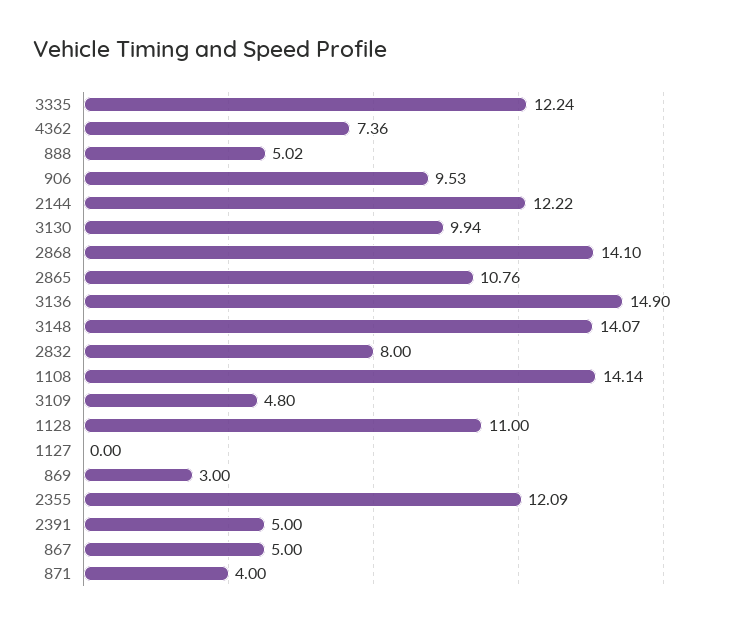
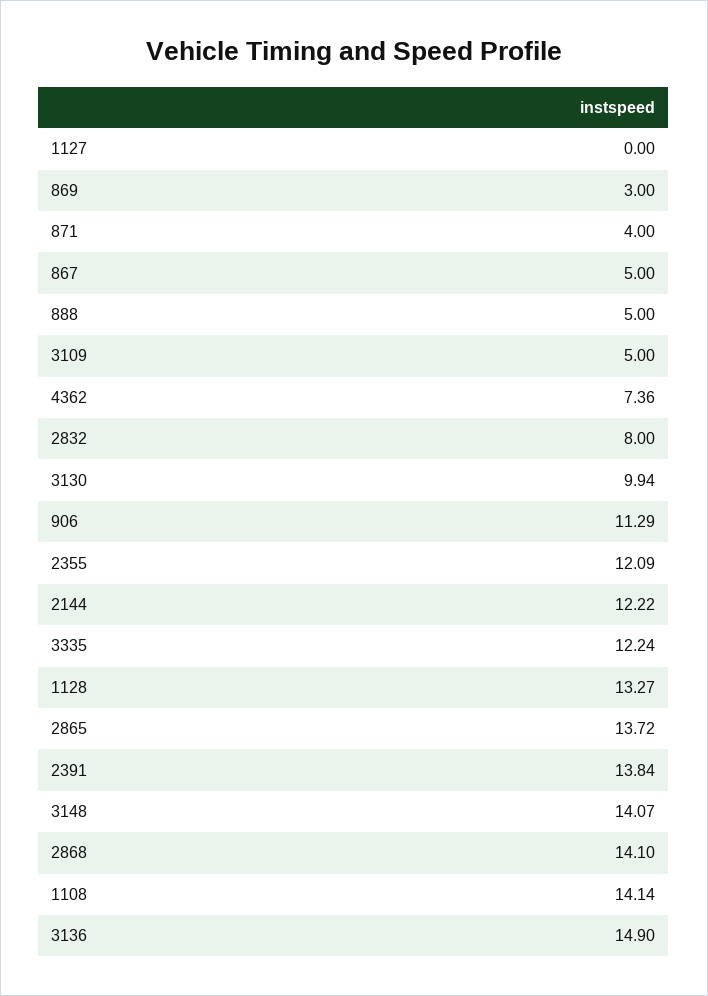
888: 5.02 -> 5
906: 9.53 -> 11.29
2865: 10.76 -> 13.72
3109: 4.8 -> 5
1128: 11 -> 13.27
2391: 5 -> 13.84

